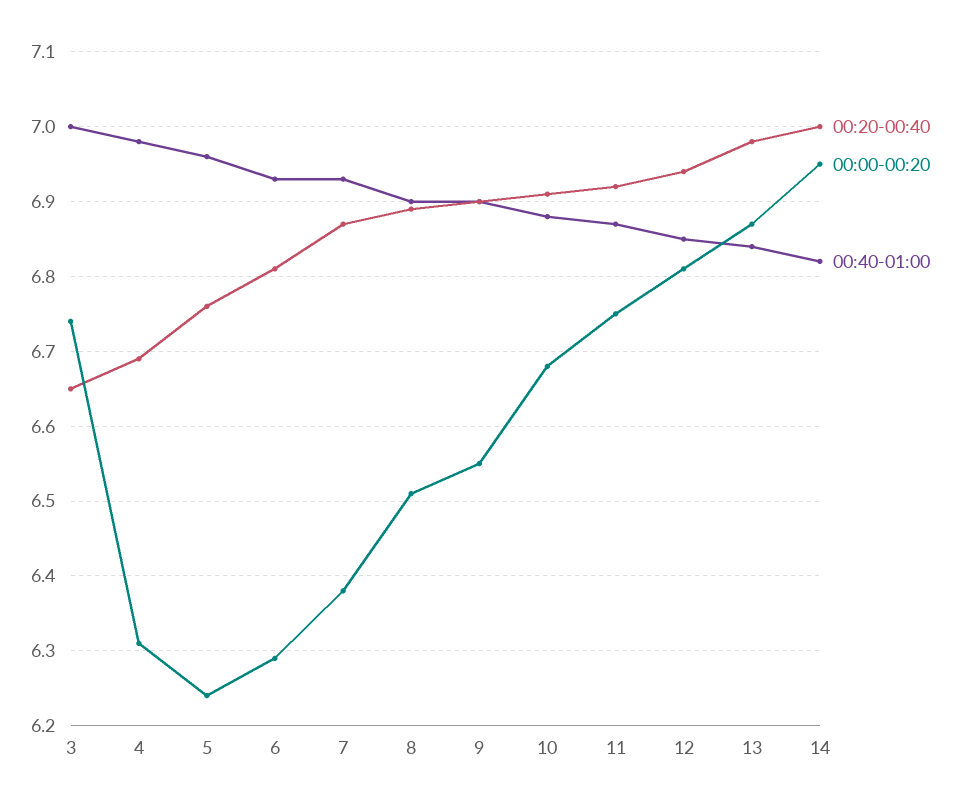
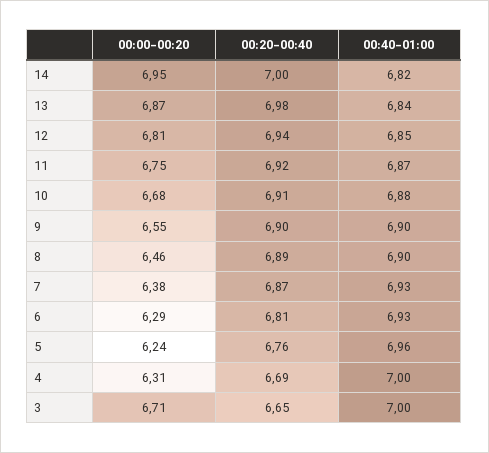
00:00-00:20, 3: 6.74 -> 6.71
00:40-01:00, 4: 6.98 -> 7
00:00-00:20, 8: 6.51 -> 6.46

